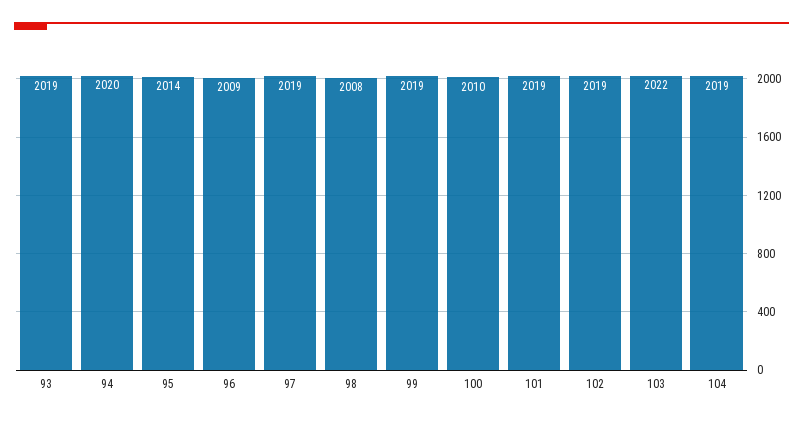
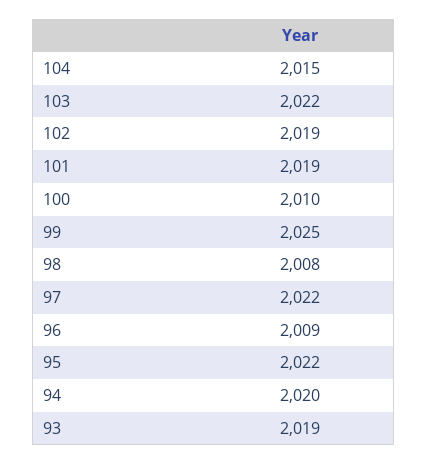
95: 2014 -> 2022
97: 2019 -> 2022
99: 2019 -> 2025
104: 2019 -> 2015

